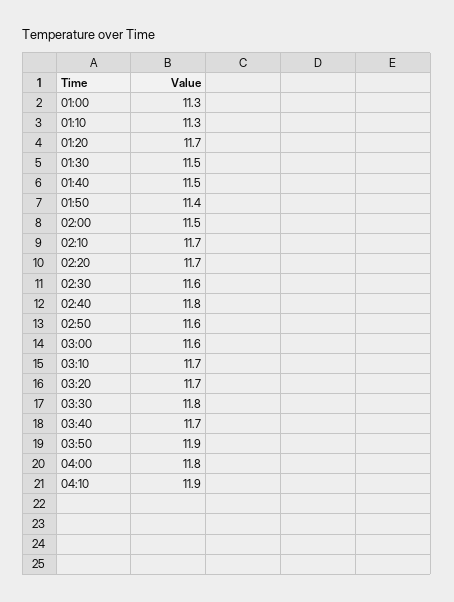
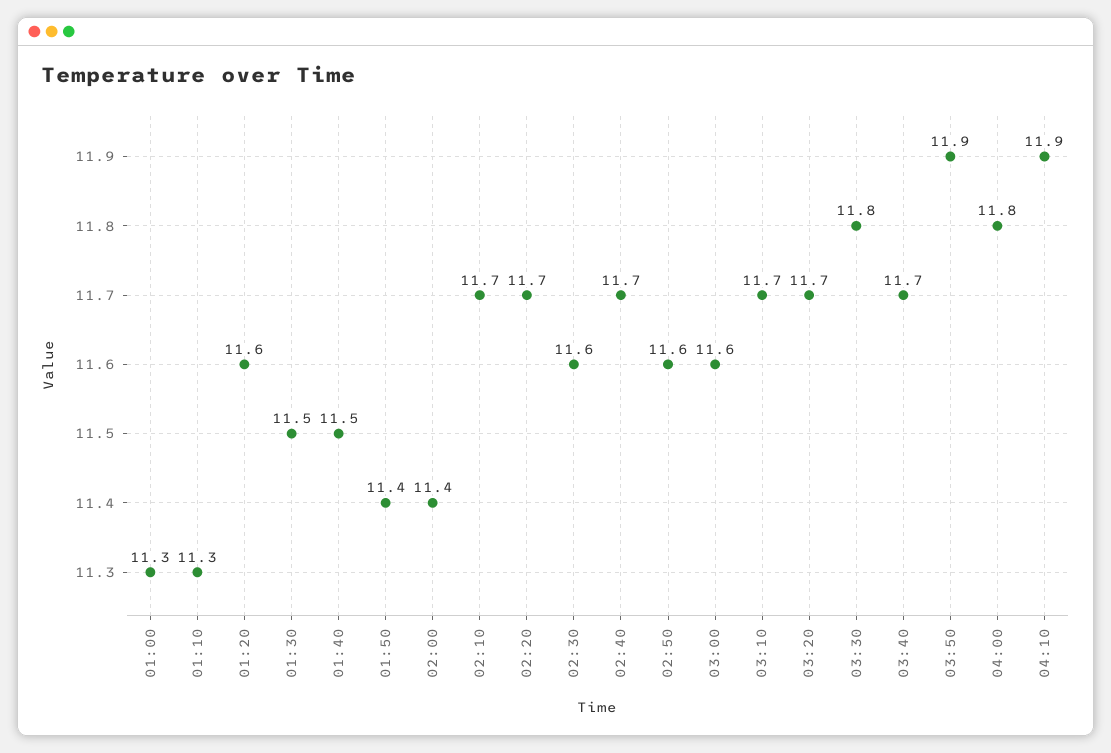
01:20: 11.7 -> 11.6
02:00: 11.5 -> 11.4
02:40: 11.8 -> 11.7

